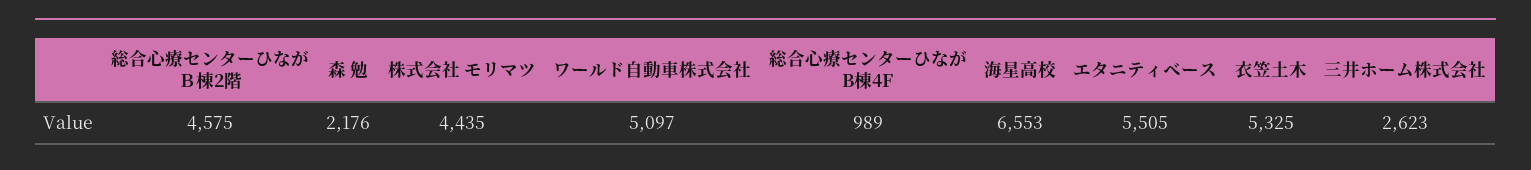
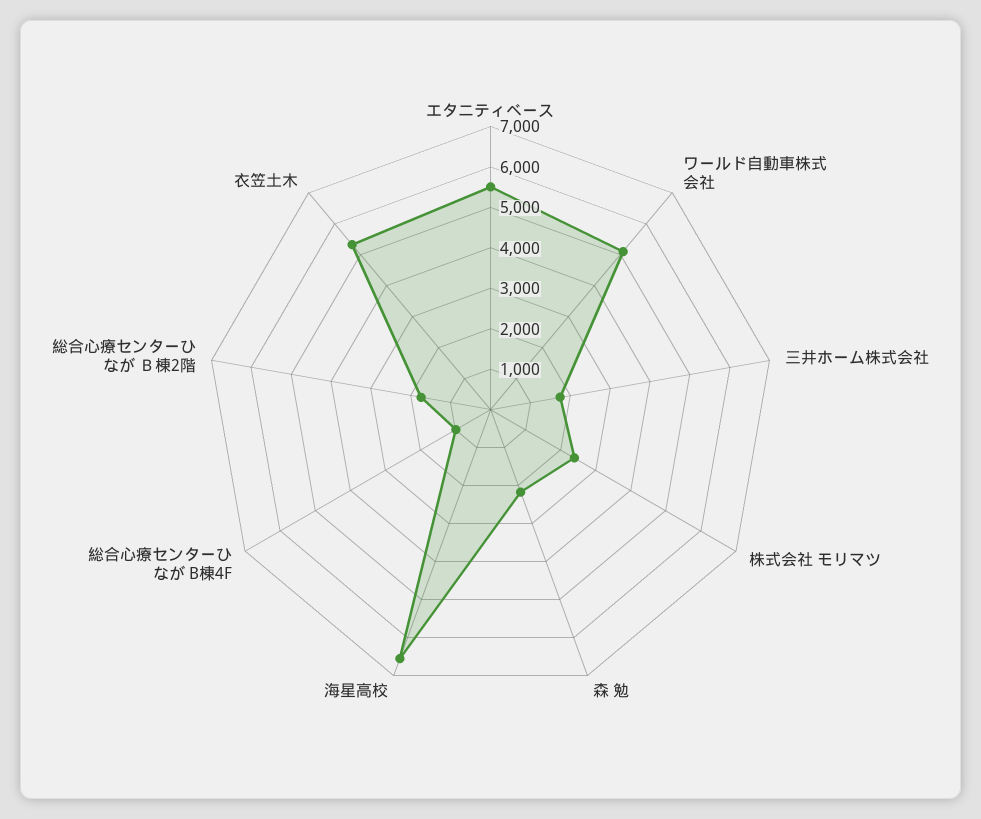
総合心療センターひなが Ｂ棟2階: 4575 -> 1800
株式会社 モリマツ: 4435 -> 2400
三井ホーム株式会社: 2623 -> 1800

